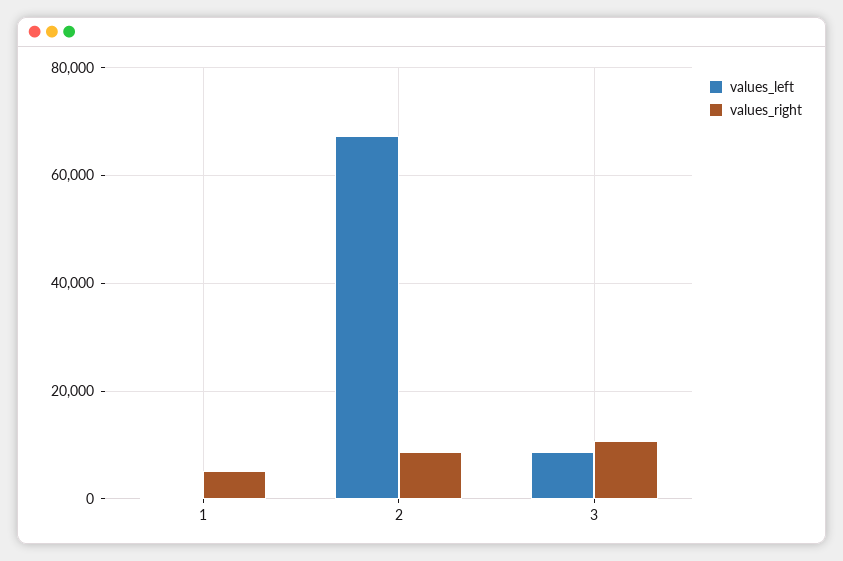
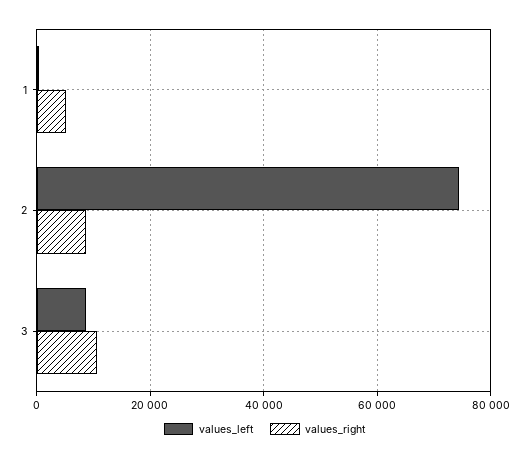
values_left, 2: 68000 -> 74000

